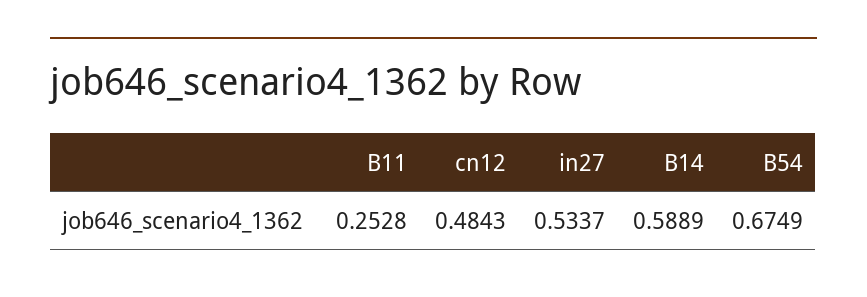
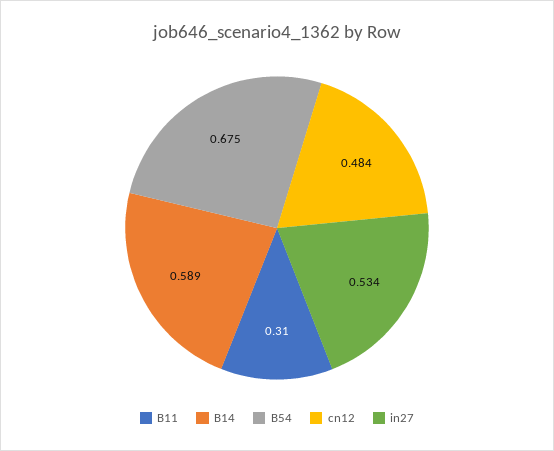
B11: 0.2528 -> 0.31

